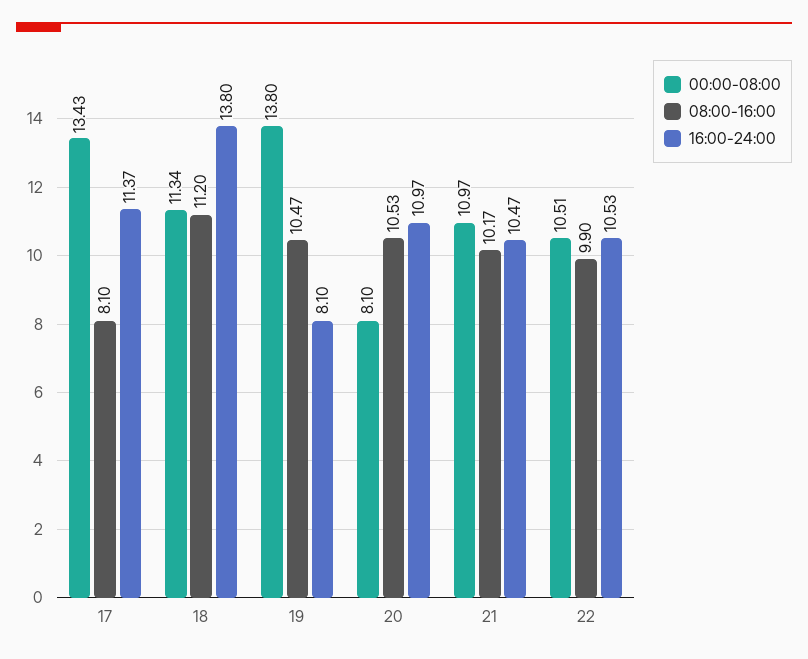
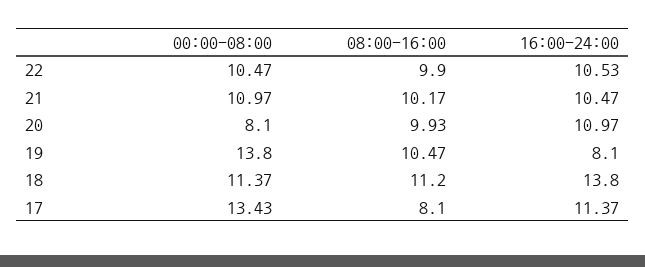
00:00-08:00, 18: 11.34 -> 11.37
08:00-16:00, 20: 10.53 -> 9.93
00:00-08:00, 22: 10.51 -> 10.47

